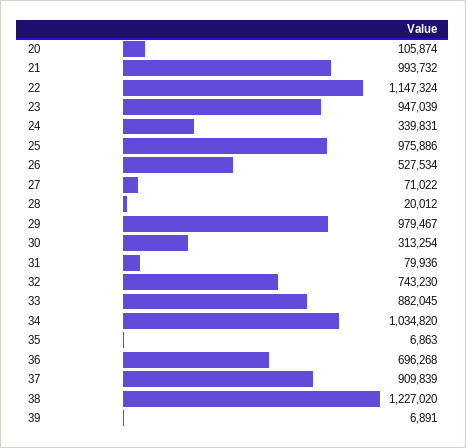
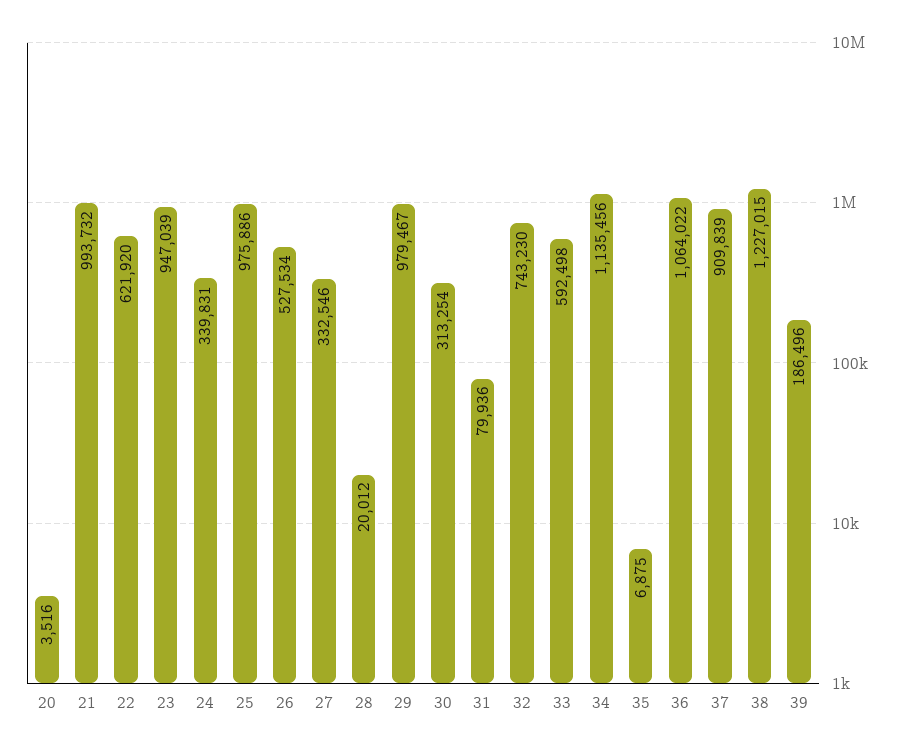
20: 105874 -> 3516
22: 1147324 -> 621920
27: 71022 -> 332546
33: 882045 -> 592498
34: 1034820 -> 1135456
35: 6863 -> 6875
36: 696268 -> 1064022
38: 1227020 -> 1227015
39: 6891 -> 186496

